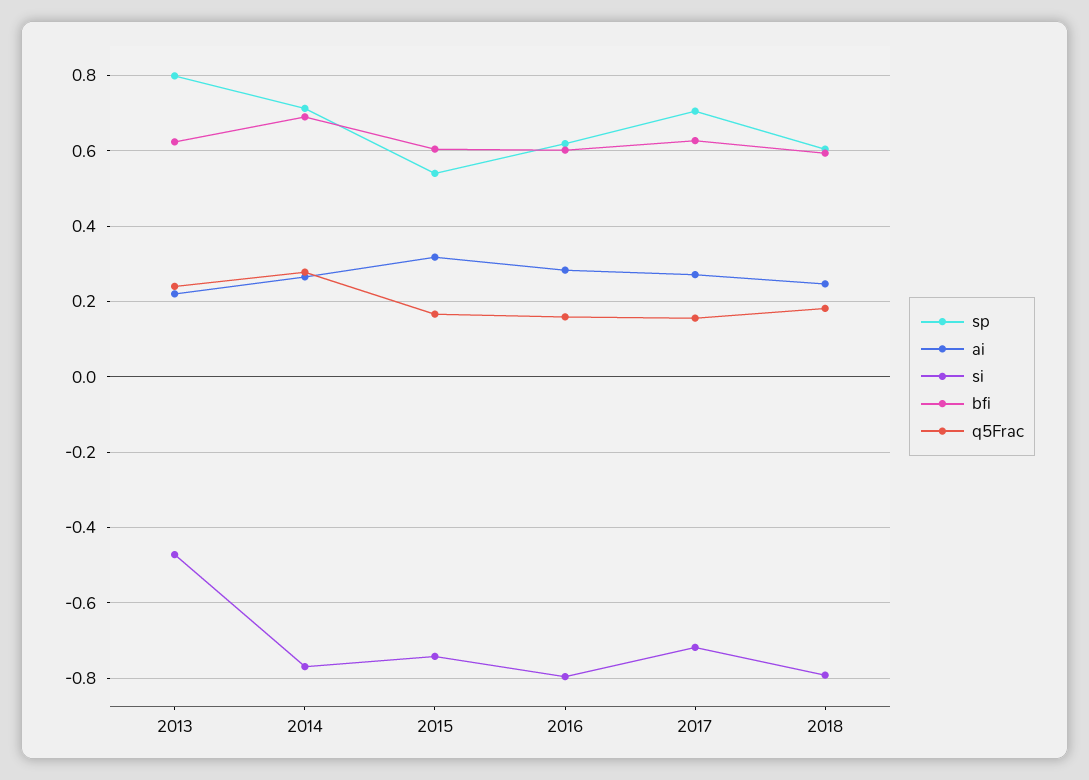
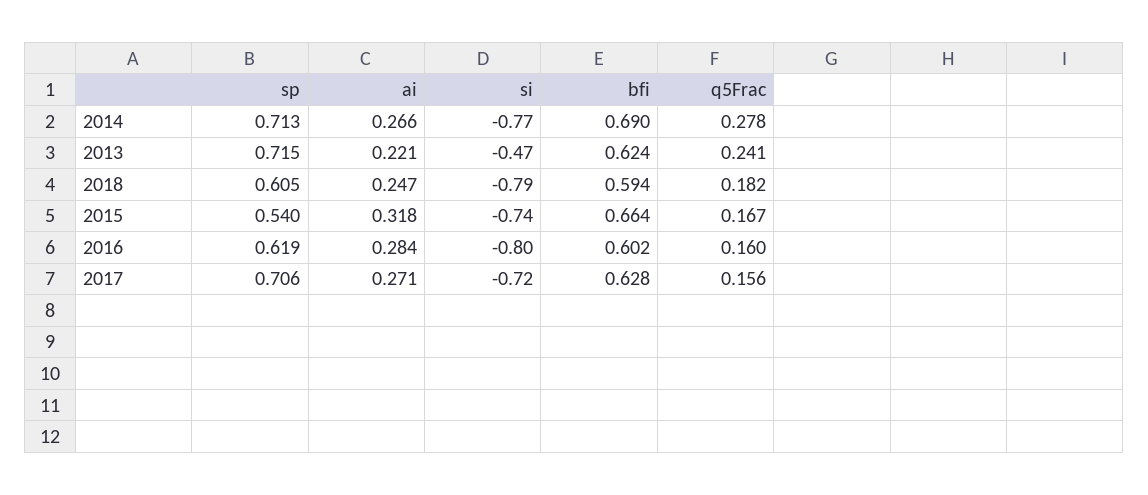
sp, 2013: 0.8 -> 0.715
bfi, 2015: 0.6 -> 0.664

